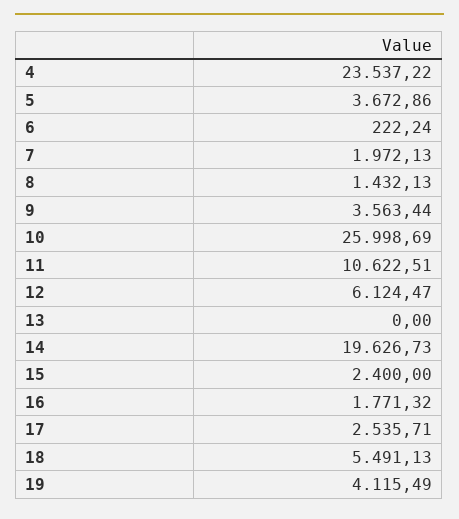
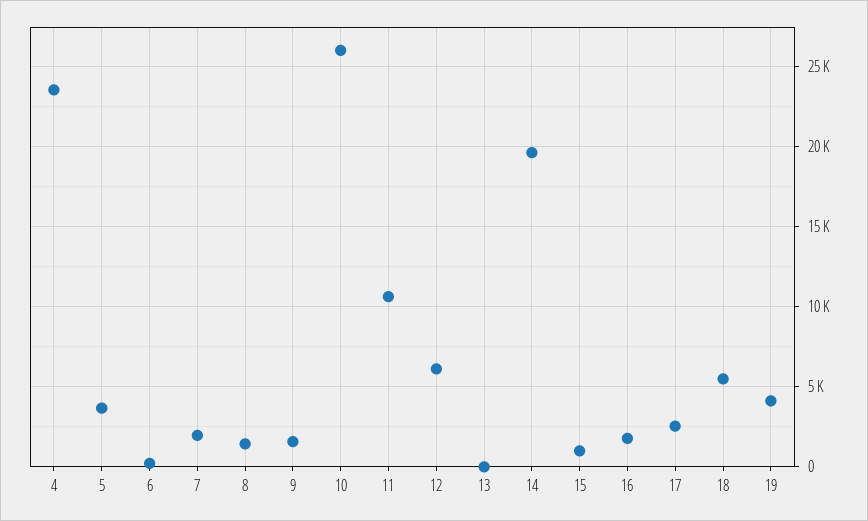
9: 3563.44 -> 1500
15: 2400 -> 1000

